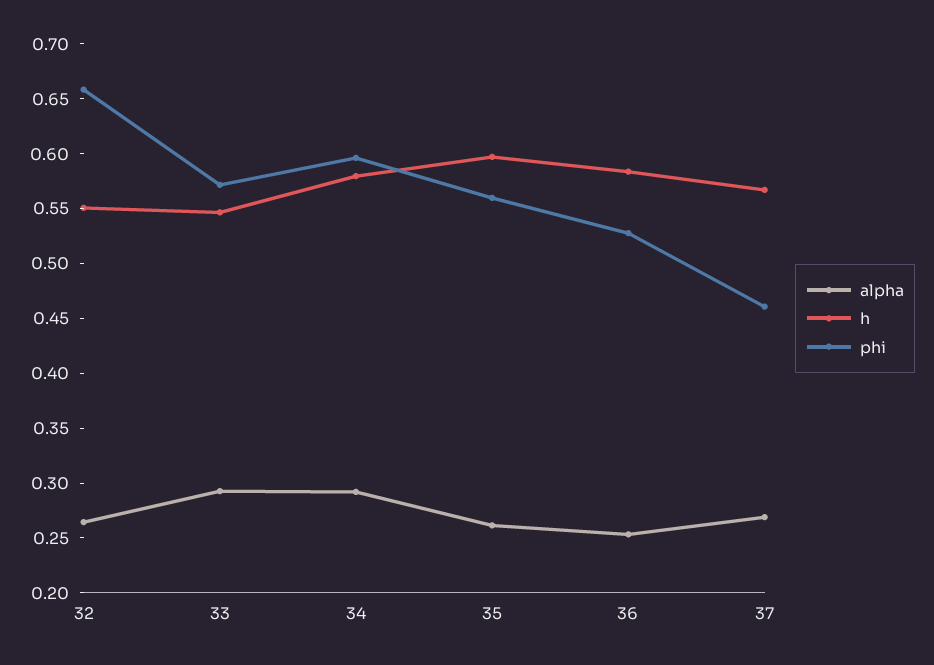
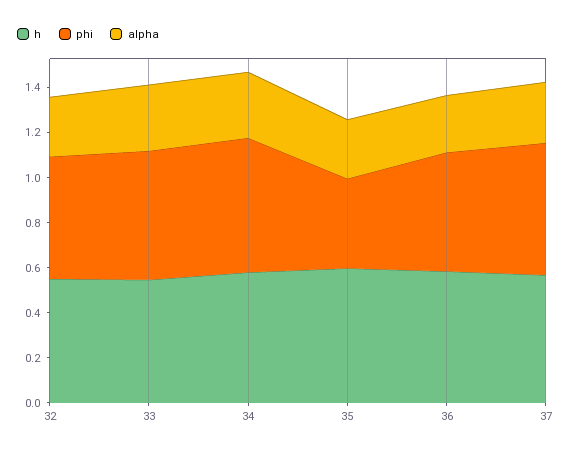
phi, 32: 0.66 -> 0.55
phi, 35: 0.56 -> 0.4
phi, 37: 0.46 -> 0.6

